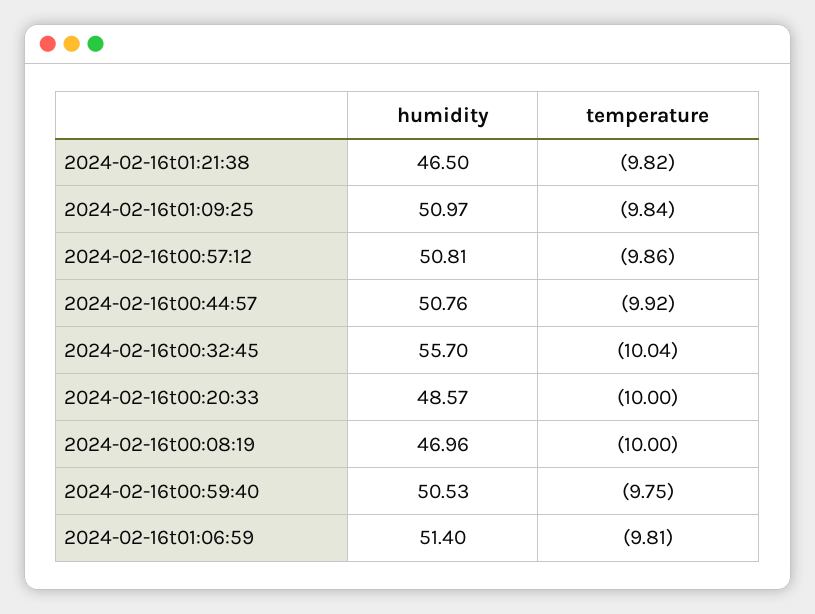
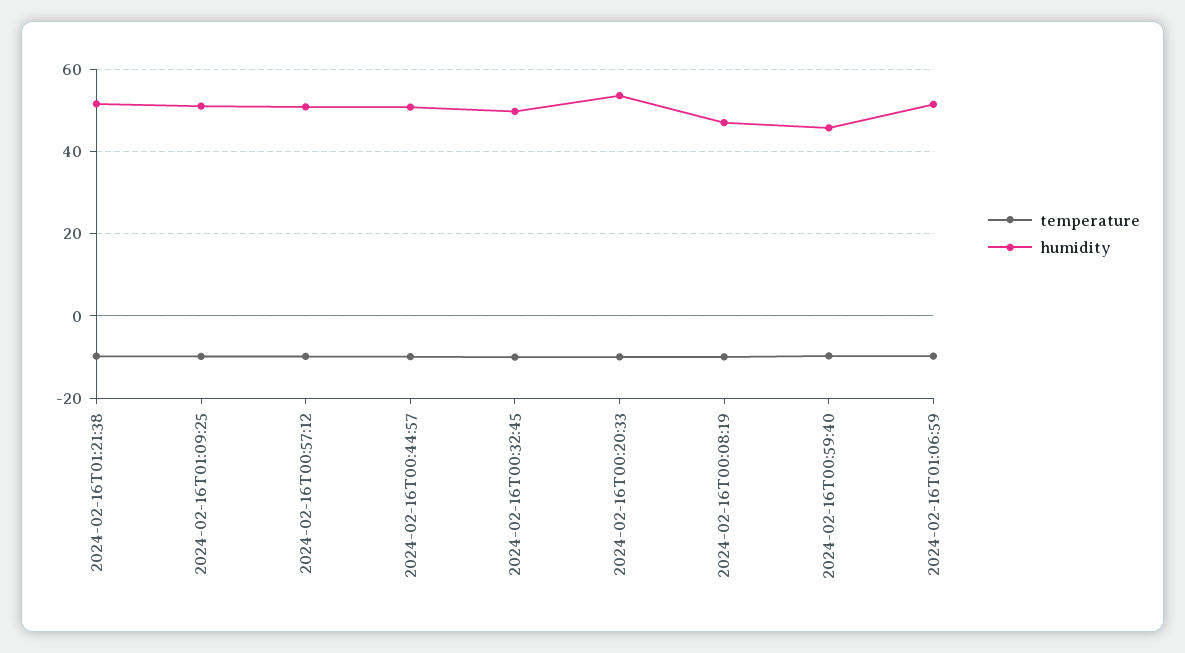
humidity, 2024-02-16t01:21:38: 46.5 -> 52
humidity, 2024-02-16t00:32:45: 55.7 -> 50
humidity, 2024-02-16t00:20:33: 48.57 -> 54
humidity, 2024-02-16t00:59:40: 50.53 -> 46

